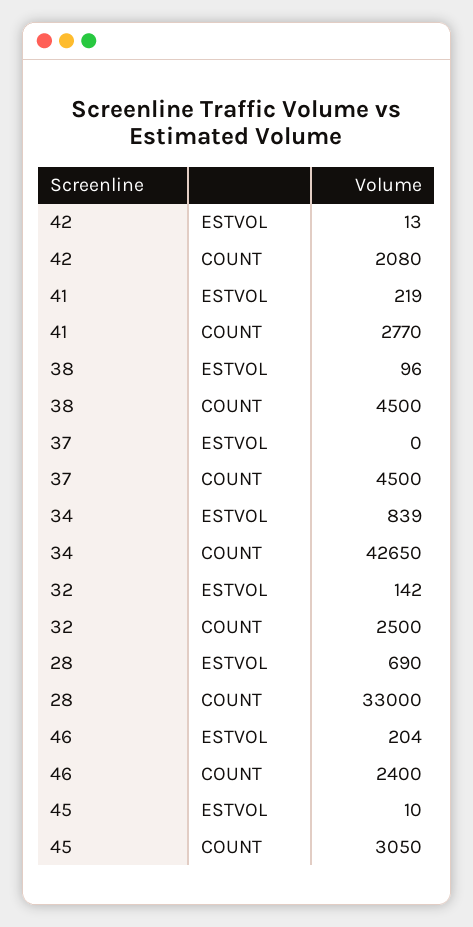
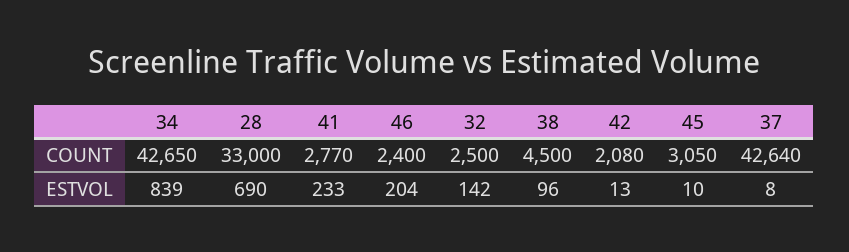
41, ESTVOL: 219 -> 233
37, ESTVOL: 0 -> 8
37, COUNT: 4500 -> 42640

